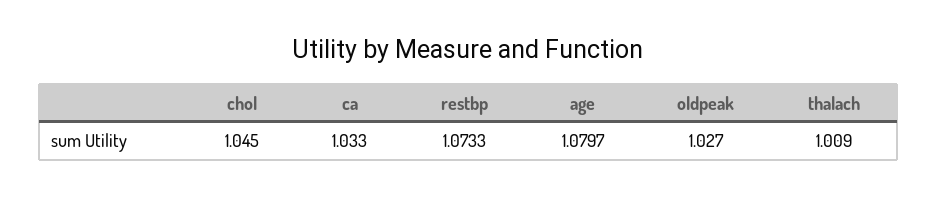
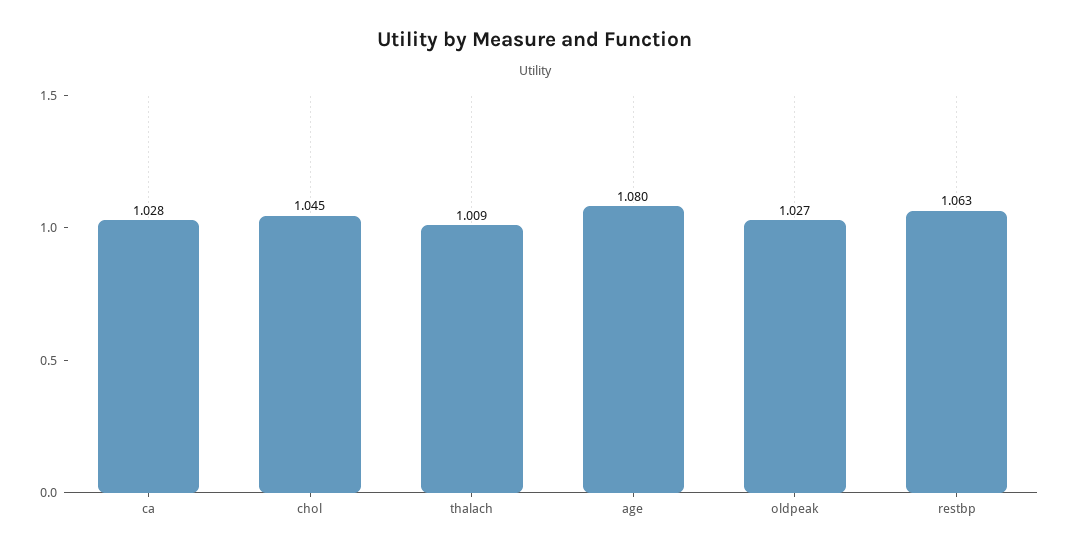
ca: 1.033 -> 1.028
restbp: 1.0733 -> 1.063

